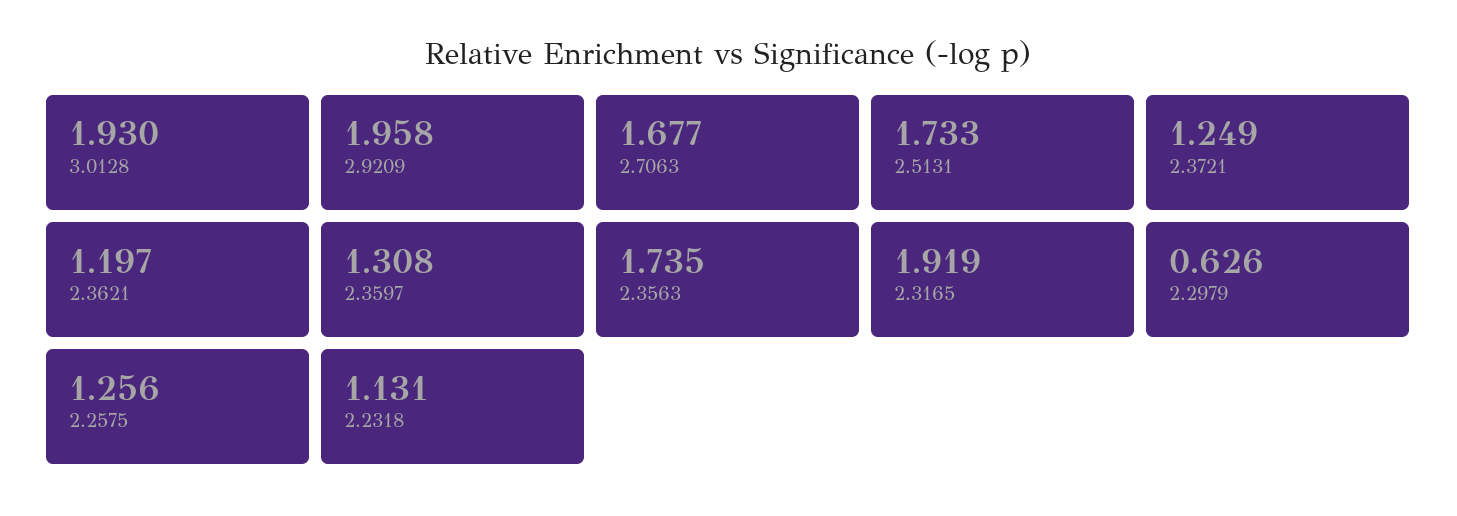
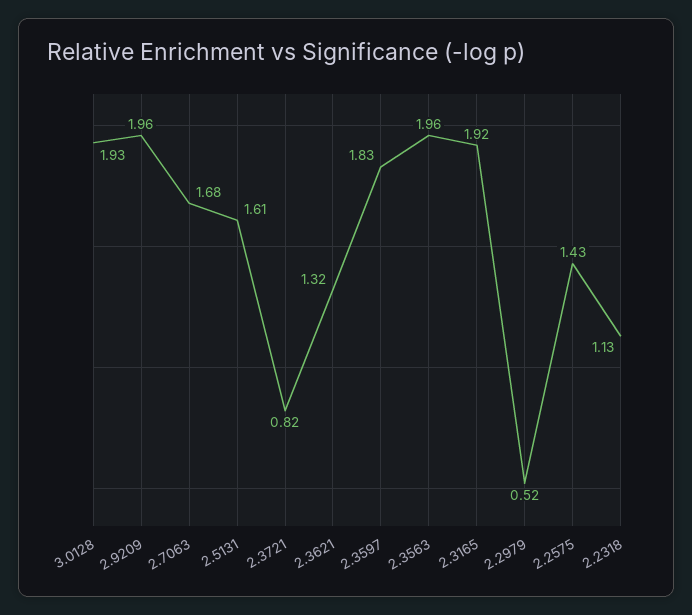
2.5131: 1.733 -> 1.61
2.3721: 1.249 -> 0.82
2.3621: 1.197 -> 1.32
2.3597: 1.308 -> 1.83
2.3563: 1.735 -> 1.96
2.2979: 0.626 -> 0.52
2.2575: 1.256 -> 1.43

